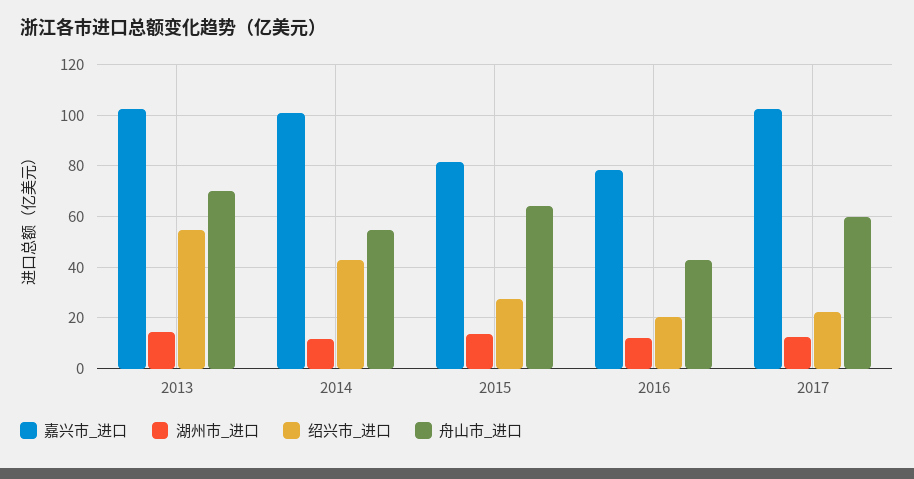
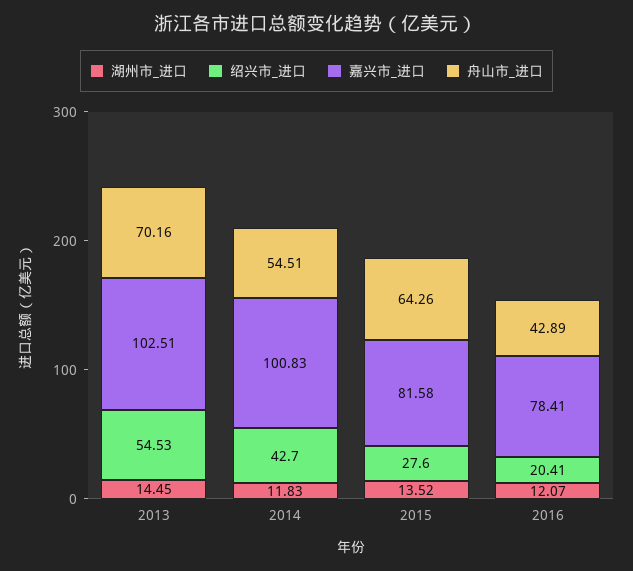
嘉兴市_进口, 2017: 102.5 -> none
湖州市_进口, 2017: 12.5 -> none
绍兴市_进口, 2017: 22.5 -> none
舟山市_进口, 2017: 60 -> none

